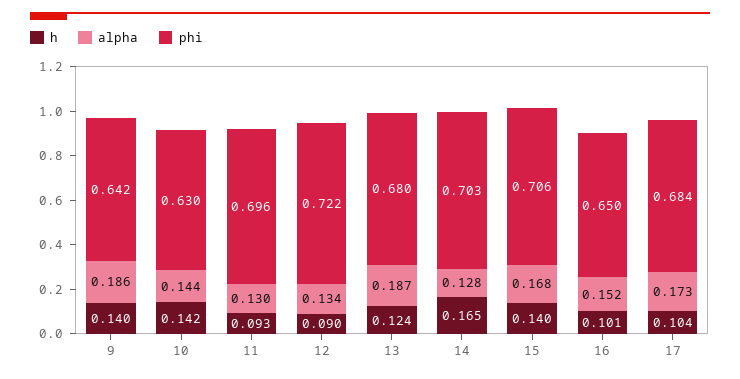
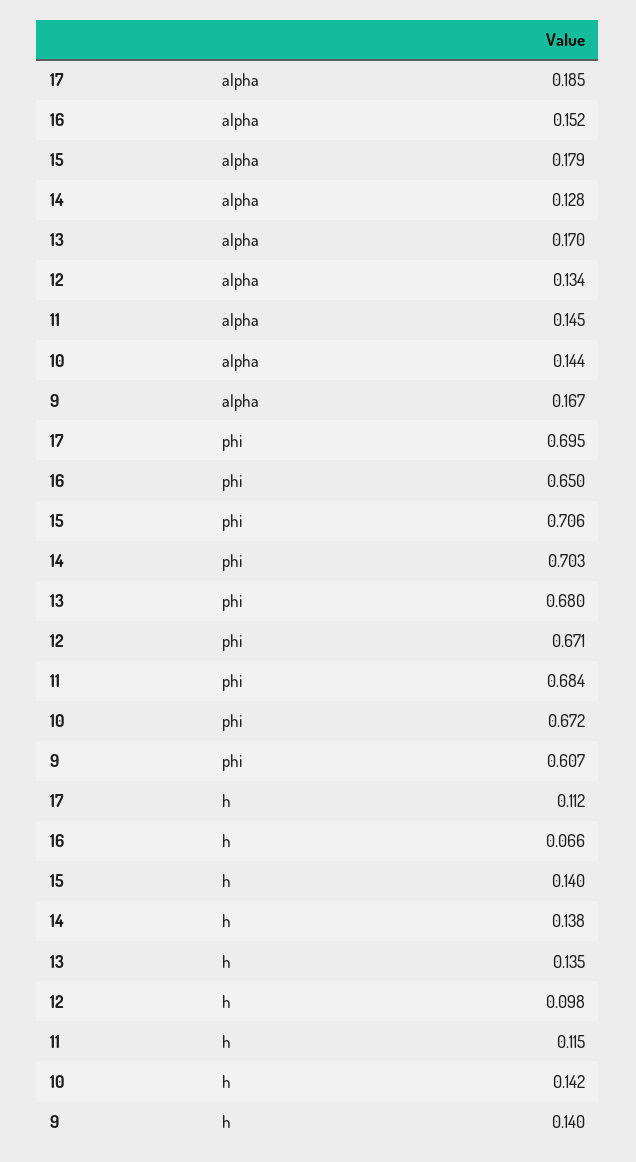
alpha, 9: 0.186 -> 0.167
phi, 9: 0.642 -> 0.607
phi, 10: 0.63 -> 0.672
h, 11: 0.093 -> 0.115
alpha, 11: 0.13 -> 0.145
phi, 11: 0.696 -> 0.684
h, 12: 0.09 -> 0.098
phi, 12: 0.722 -> 0.671
h, 13: 0.124 -> 0.135
alpha, 13: 0.187 -> 0.17
h, 14: 0.165 -> 0.138
alpha, 15: 0.168 -> 0.179
h, 16: 0.101 -> 0.066
h, 17: 0.104 -> 0.112
alpha, 17: 0.173 -> 0.185
phi, 17: 0.684 -> 0.695

